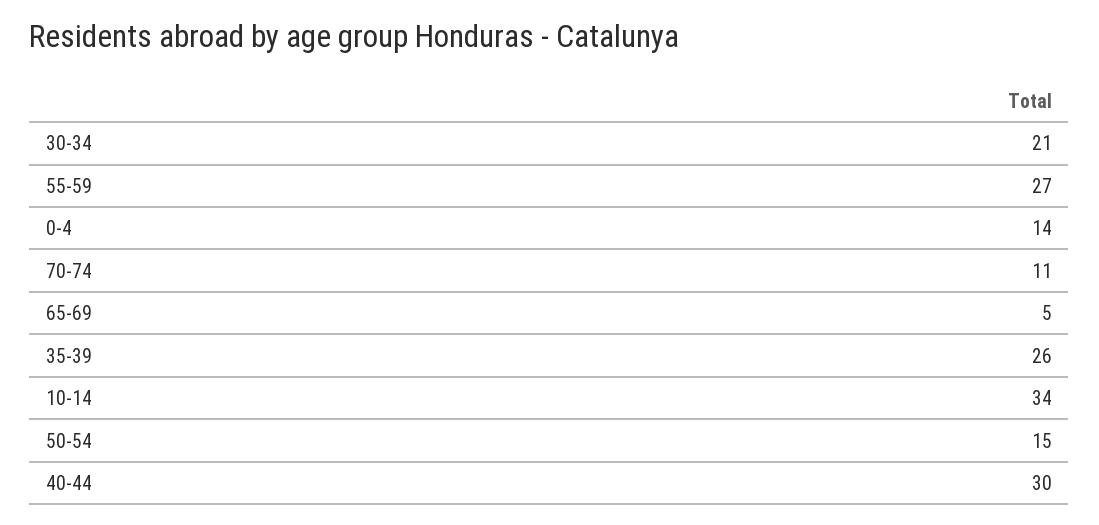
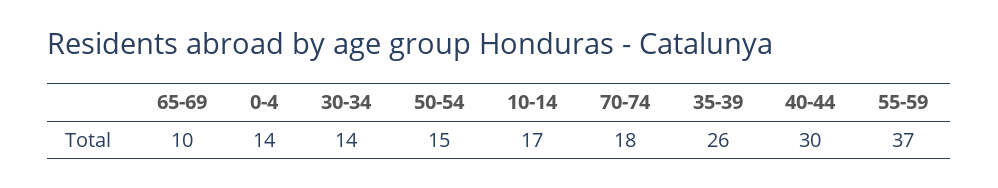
30-34: 21 -> 14
55-59: 27 -> 37
70-74: 11 -> 18
65-69: 5 -> 10
10-14: 34 -> 17

